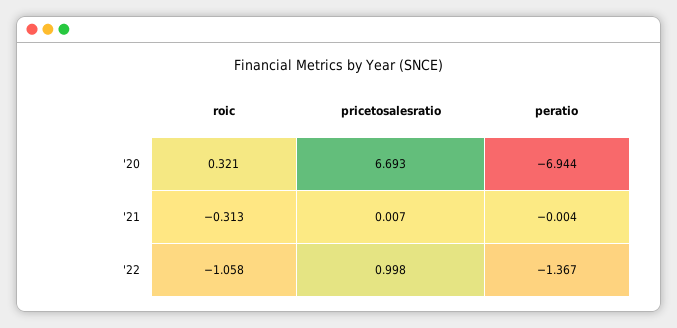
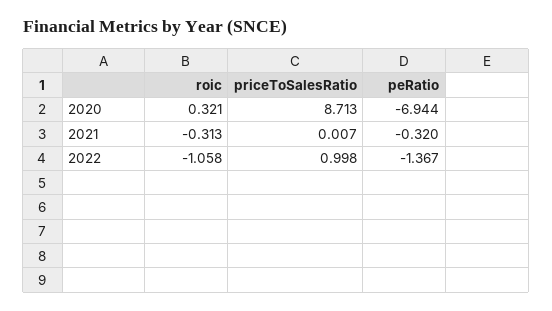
pricetosalesratio, '20: 6.693 -> 8.713
peratio, '21: -0.004 -> -0.32

